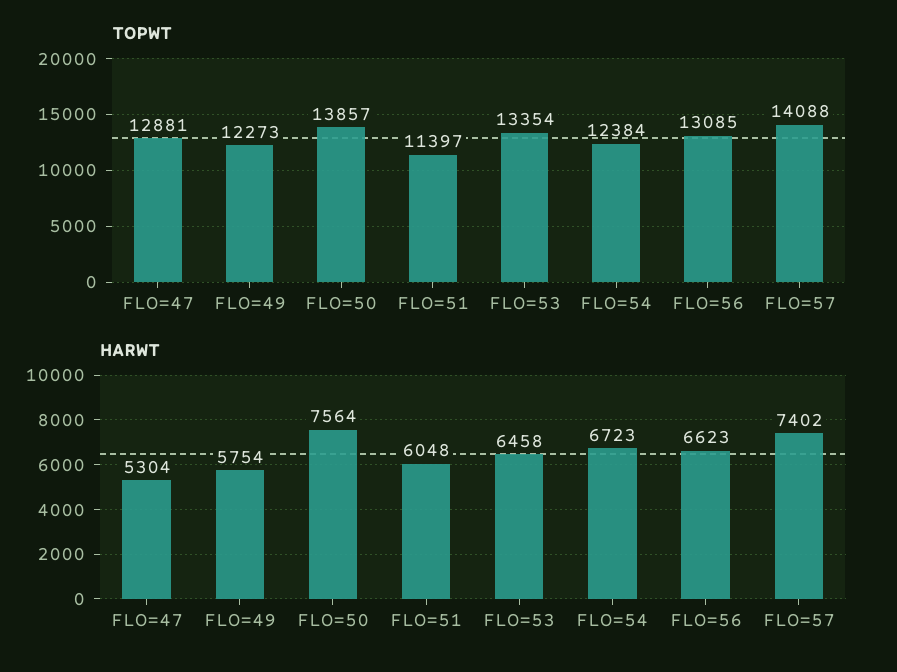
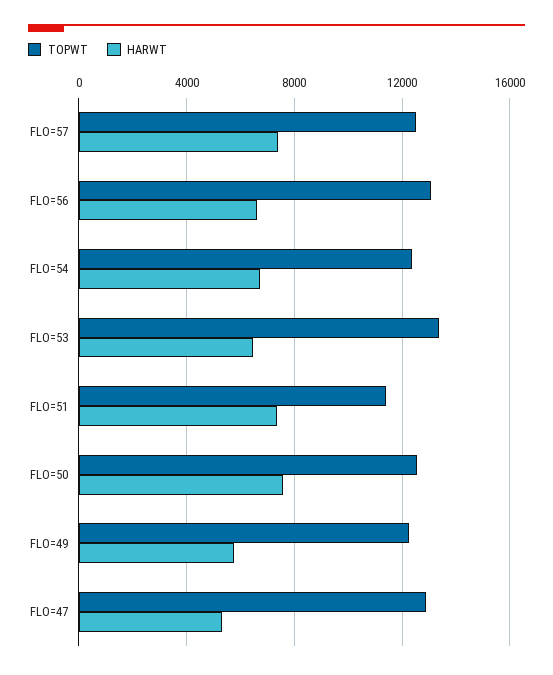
TOPWT, FLO=50: 13857 -> 12500
TOPWT, FLO=57: 14088 -> 12500
HARWT, FLO=51: 6048 -> 7500

